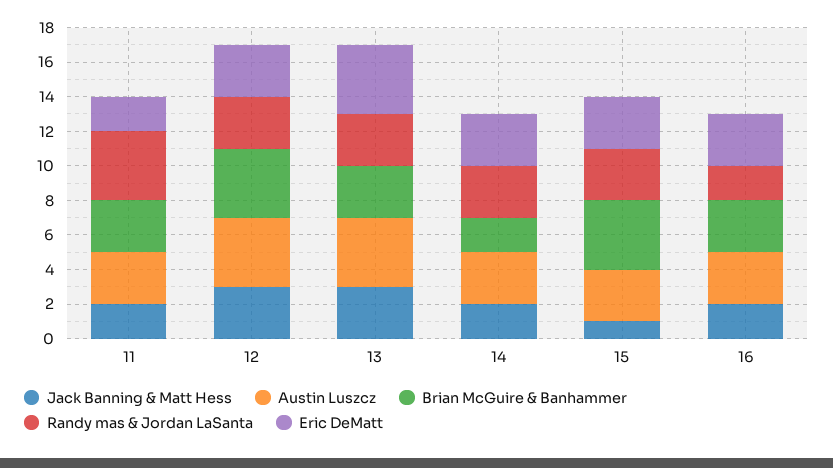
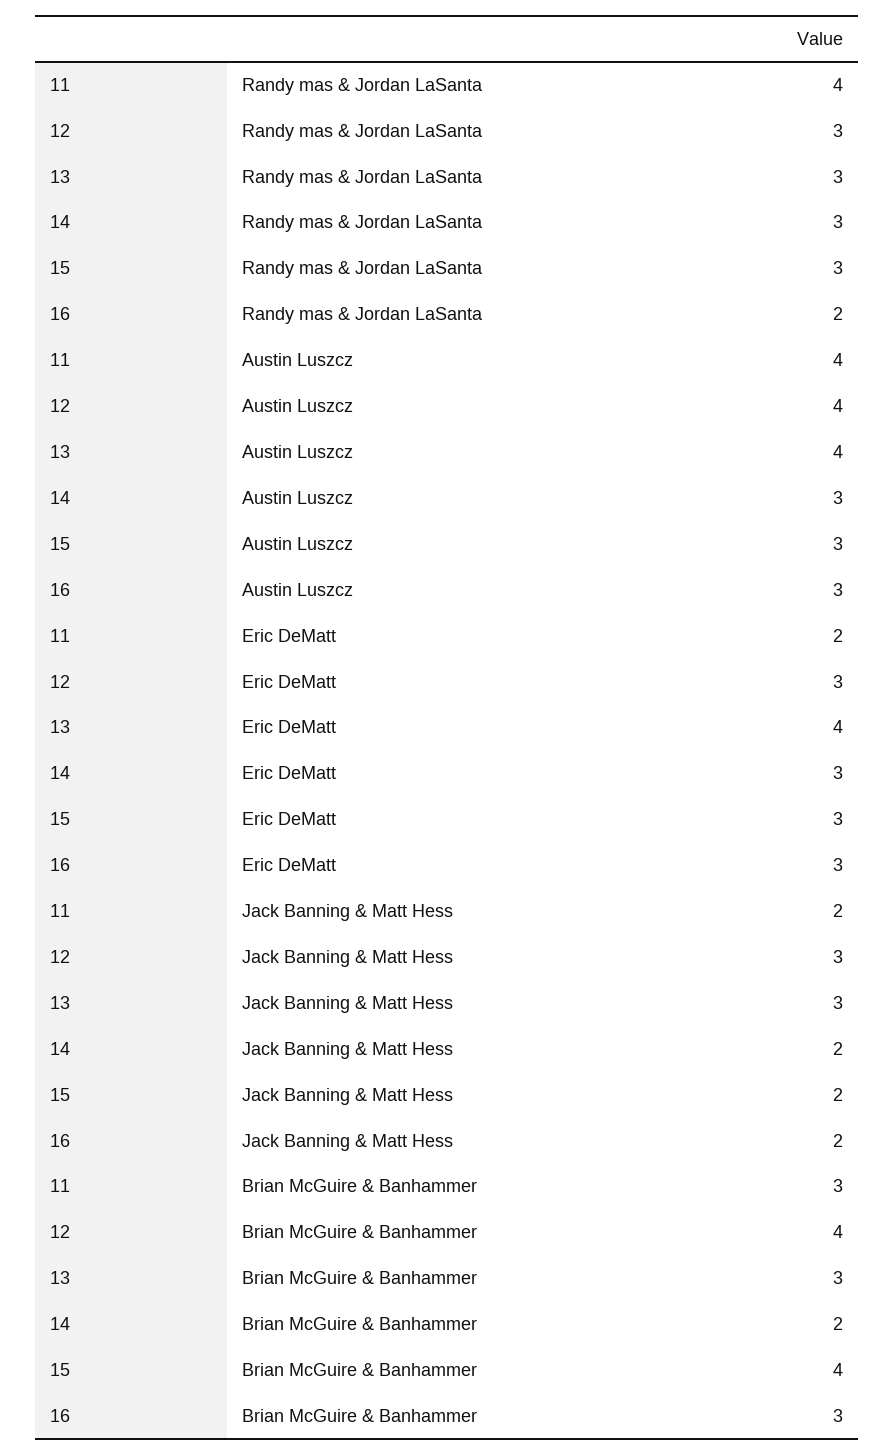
Austin Luszcz, 11: 3 -> 4
Jack Banning & Matt Hess, 15: 1 -> 2

